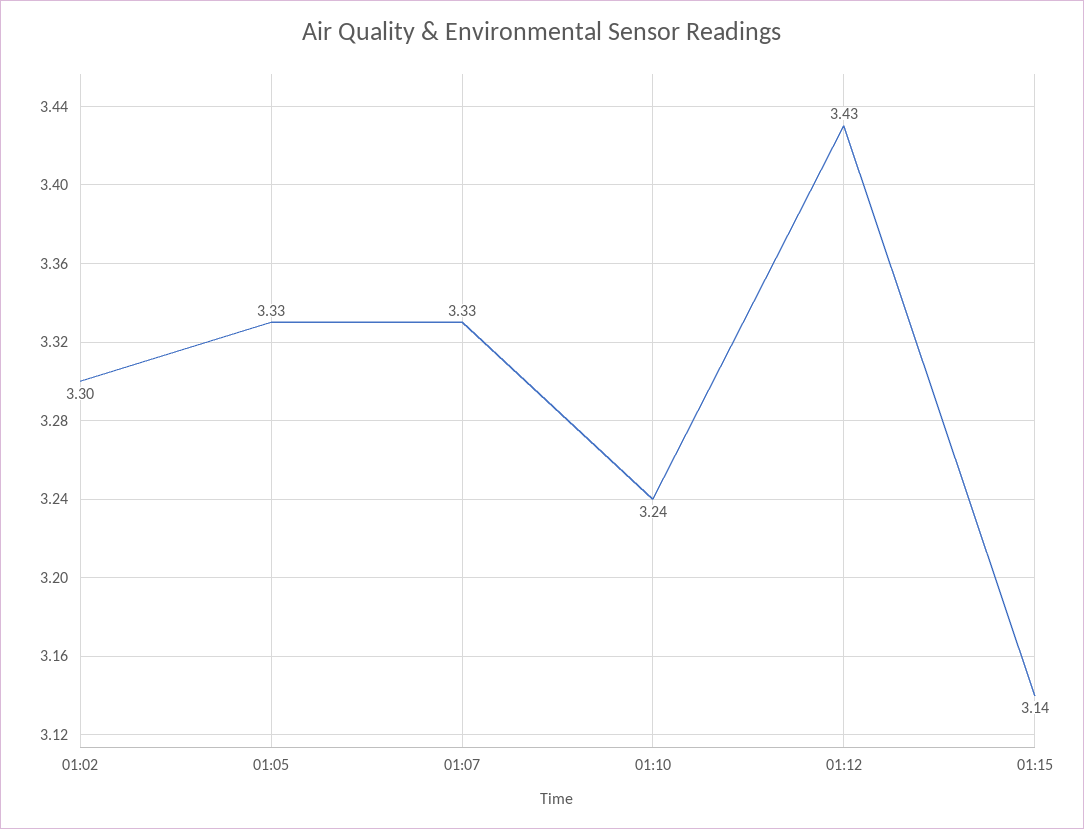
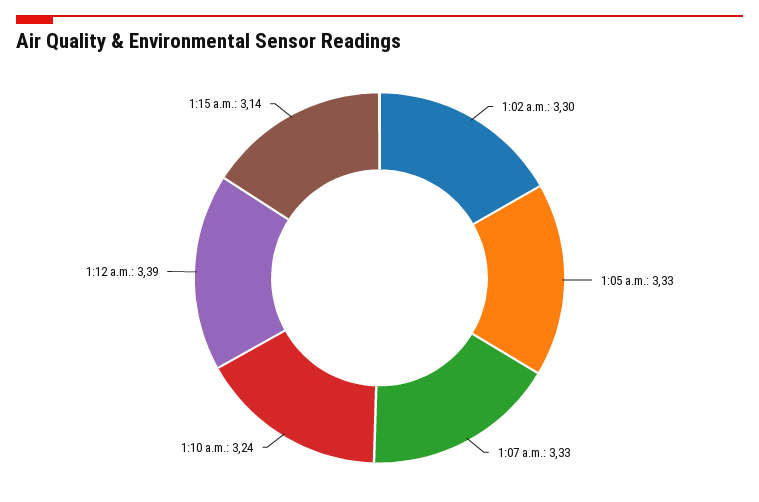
01:12: 3.43 -> 3.39

